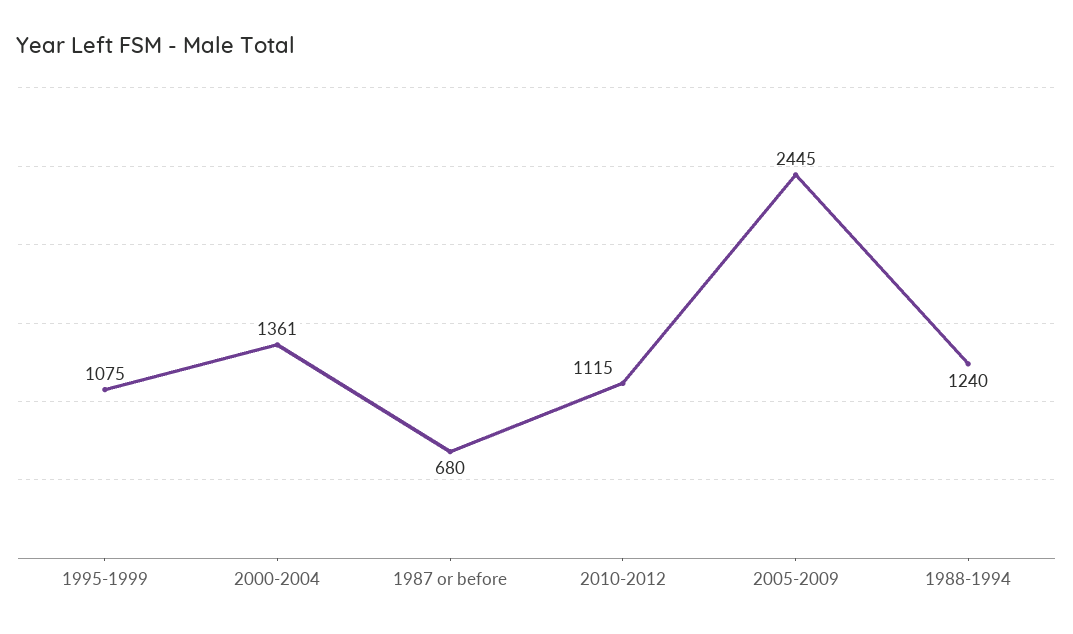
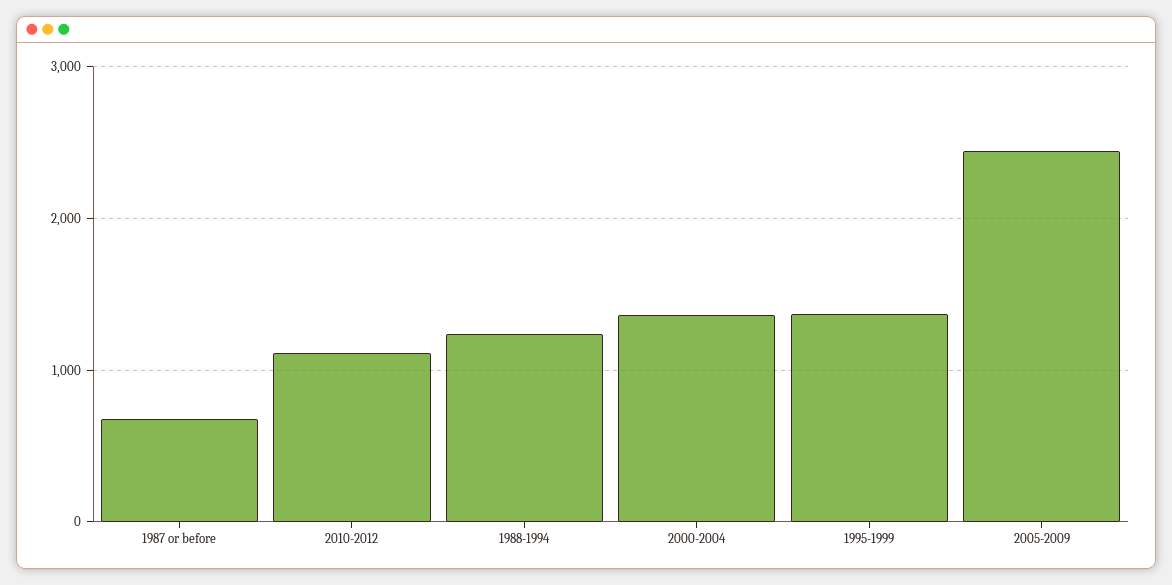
1995-1999: 1075 -> 1400

